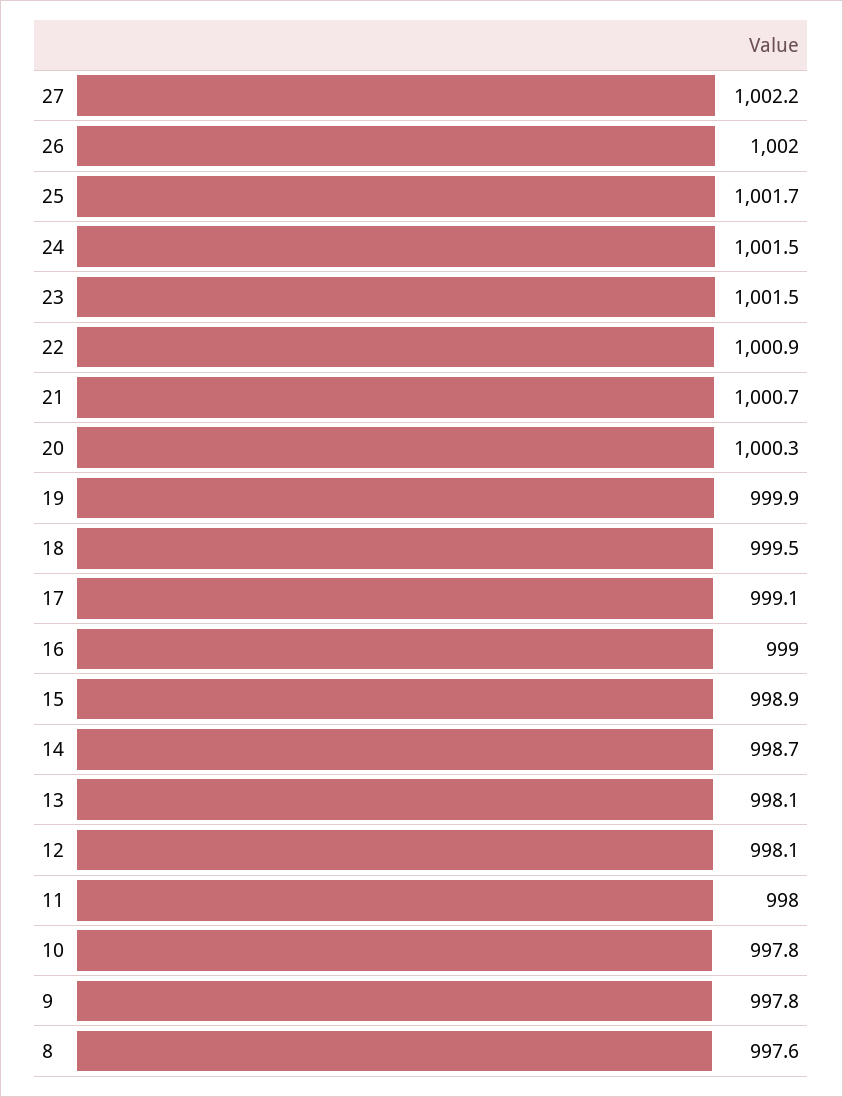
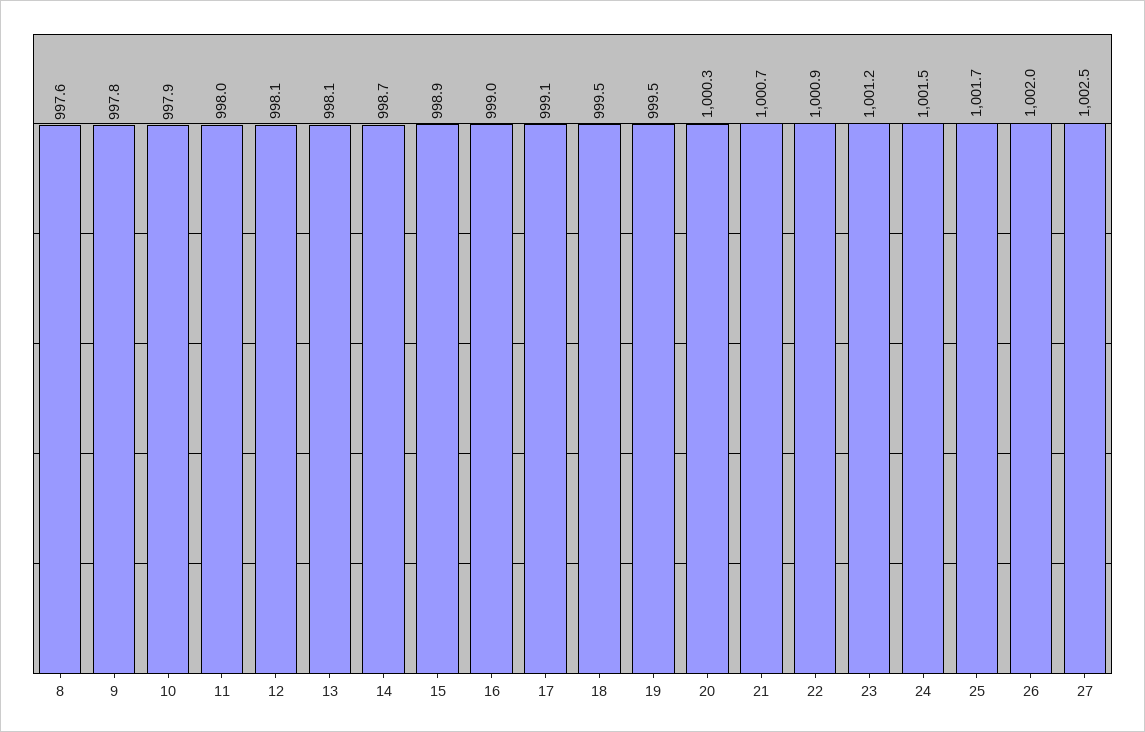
27: 1002.2 -> 1002.5
23: 1001.5 -> 1001.2
19: 999.9 -> 999.5
10: 997.8 -> 997.9

